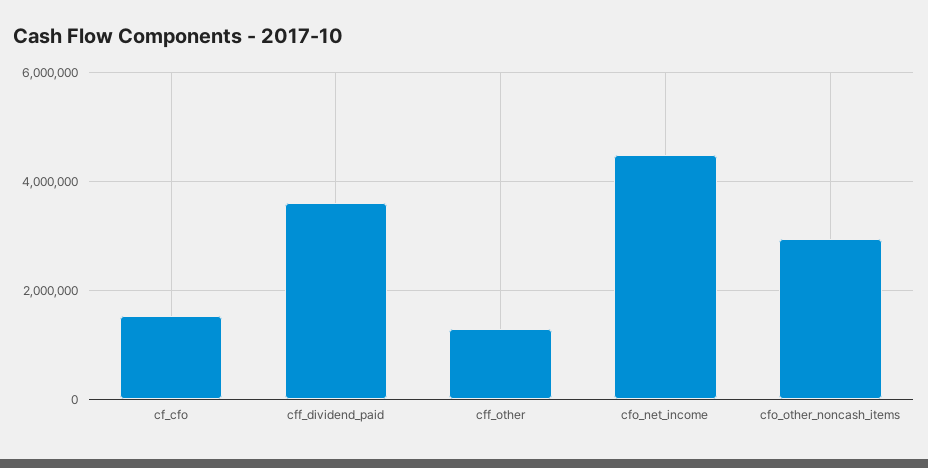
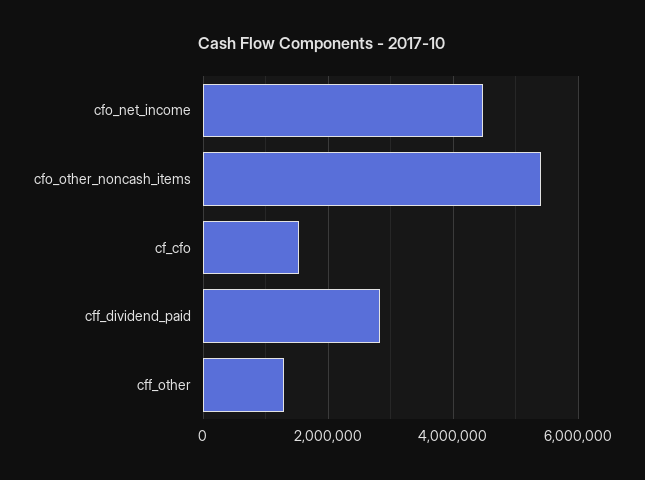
cff_dividend_paid: 3600000 -> 2800000
cfo_other_noncash_items: 3000000 -> 5400000

